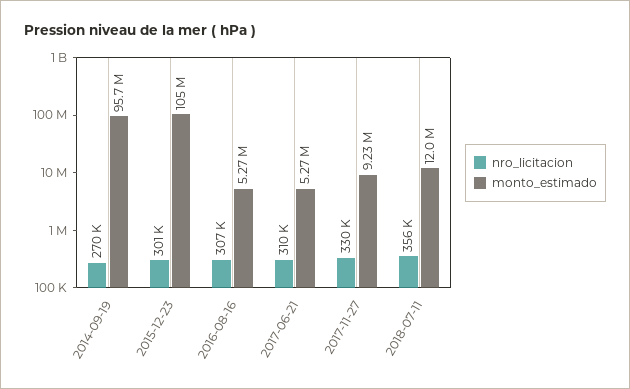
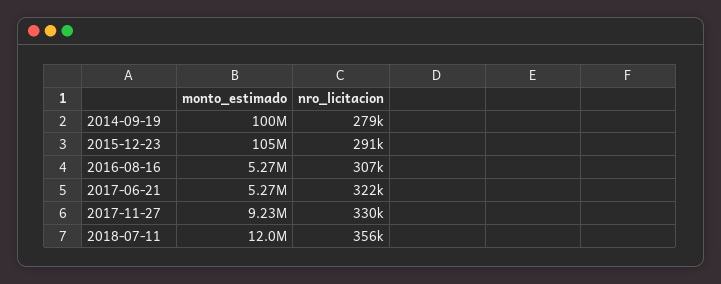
nro_licitacion, 2014-09-19: 270000 -> 279000
monto_estimado, 2014-09-19: 95700000 -> 100000000
nro_licitacion, 2015-12-23: 301000 -> 291000
nro_licitacion, 2017-06-21: 310000 -> 322000

